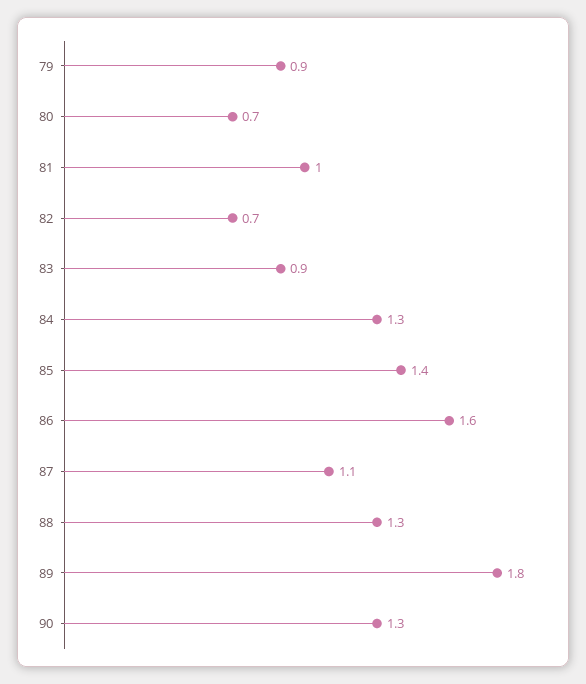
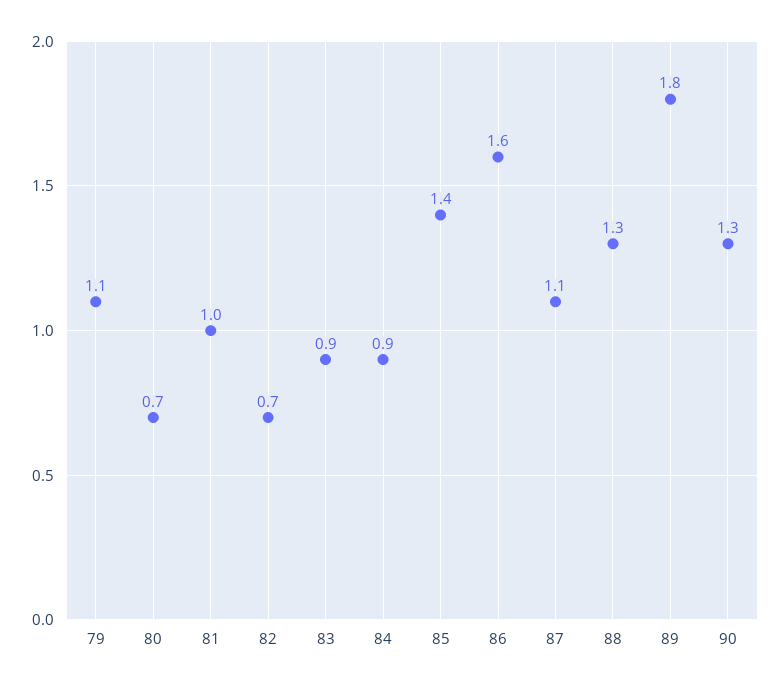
79: 0.9 -> 1.1
84: 1.3 -> 0.9

